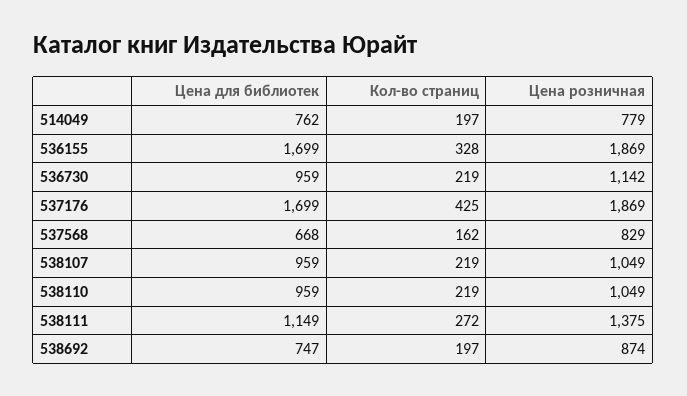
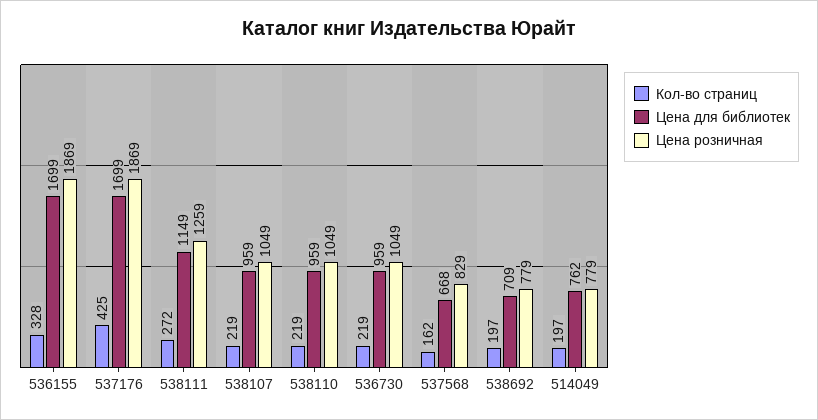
Цена розничная, 536730: 1142 -> 1049
Цена розничная, 538111: 1375 -> 1259
Цена для библиотек, 538692: 747 -> 709
Цена розничная, 538692: 874 -> 779

